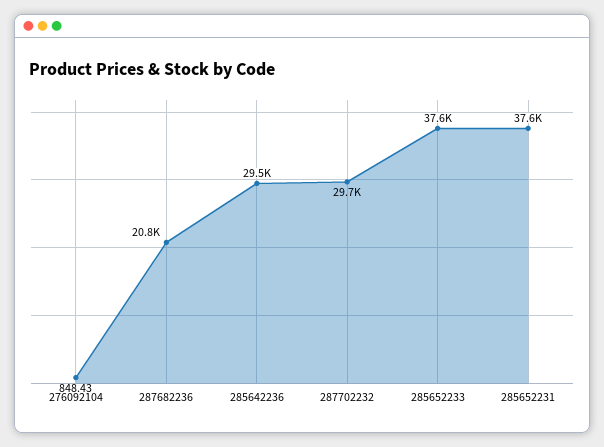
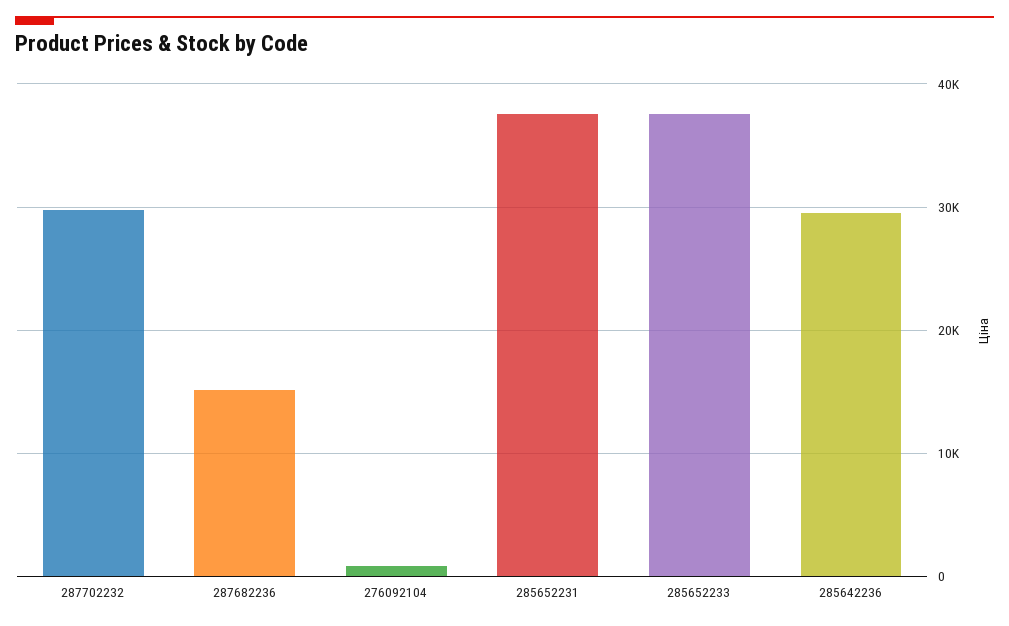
287682236: 20800 -> 15000

